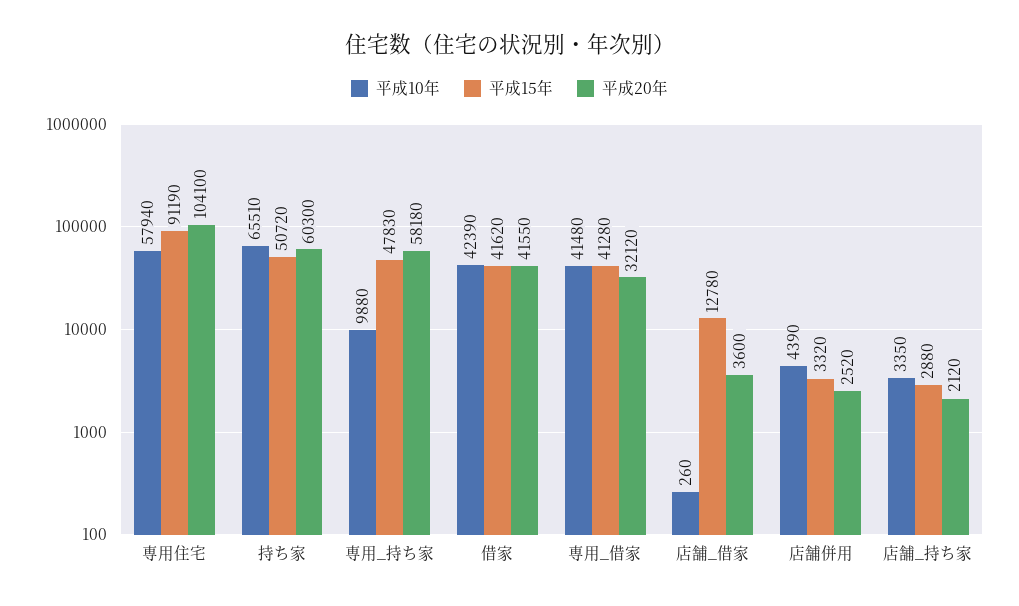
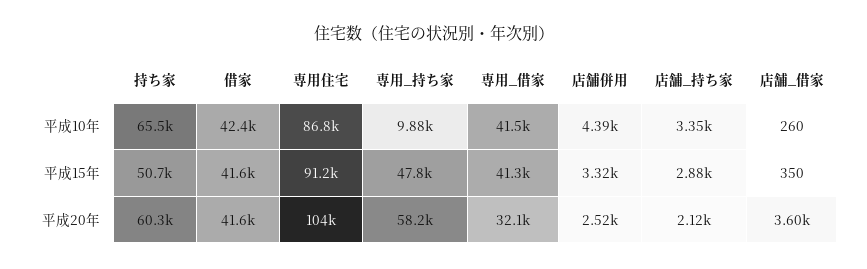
平成10年, 専用住宅: 57940 -> 86800
平成15年, 店舗_借家: 12780 -> 350

